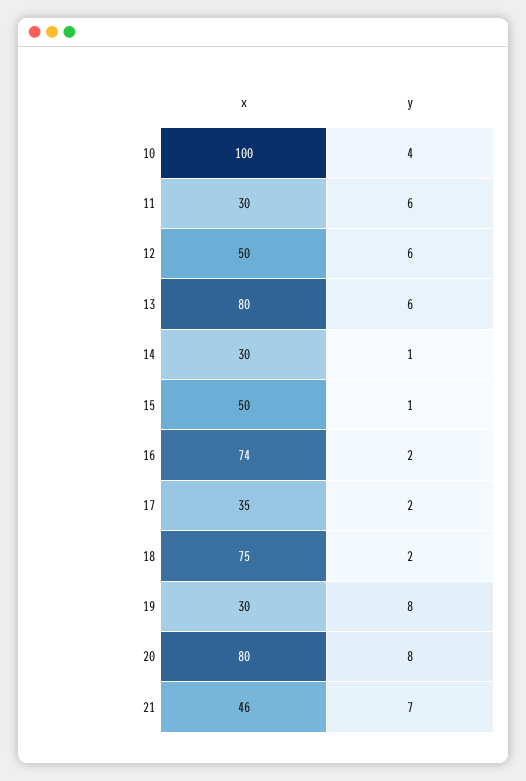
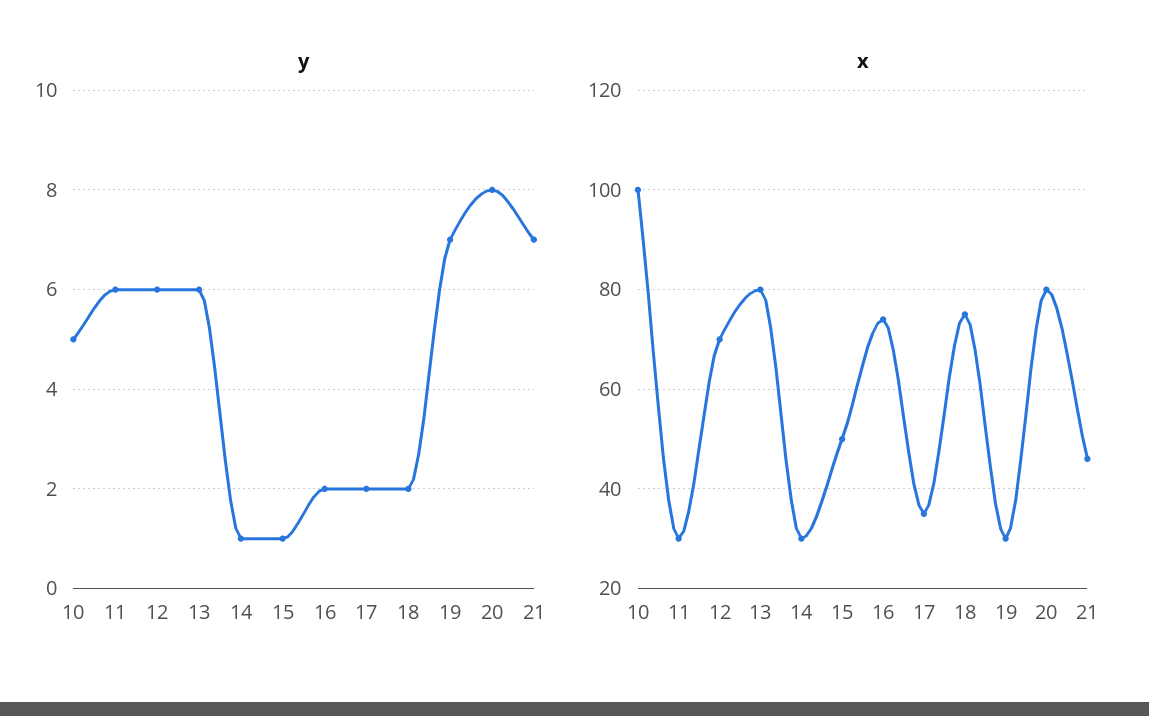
y, 10: 4 -> 5
x, 12: 50 -> 70
y, 19: 8 -> 7

